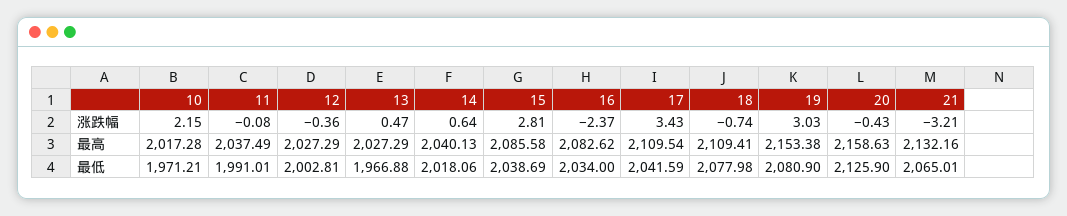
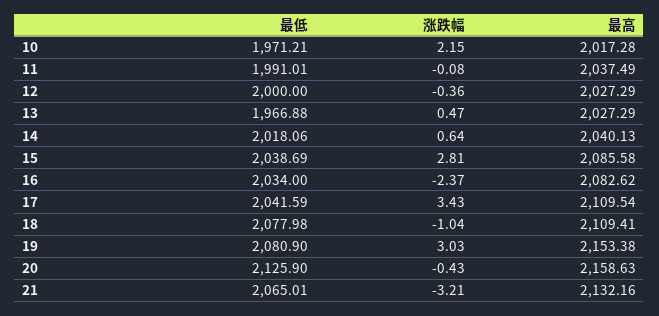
18, 涨跌幅: -0.74 -> -1.04
12, 最低: 2002.81 -> 2000

